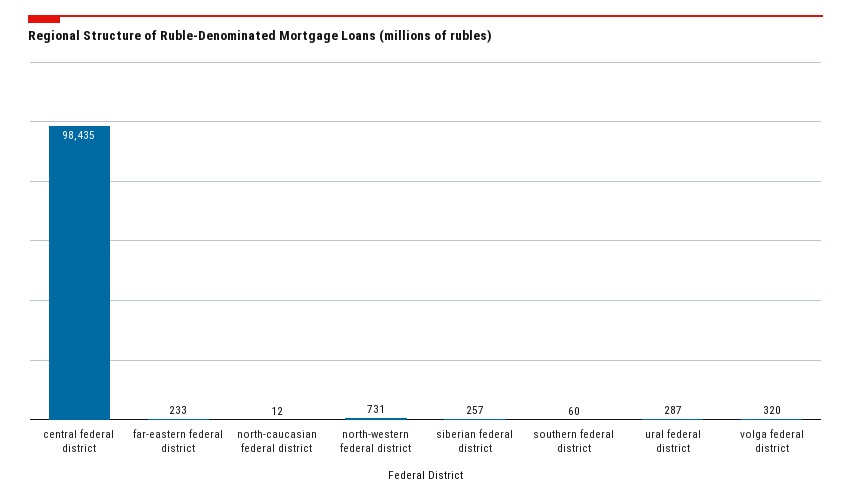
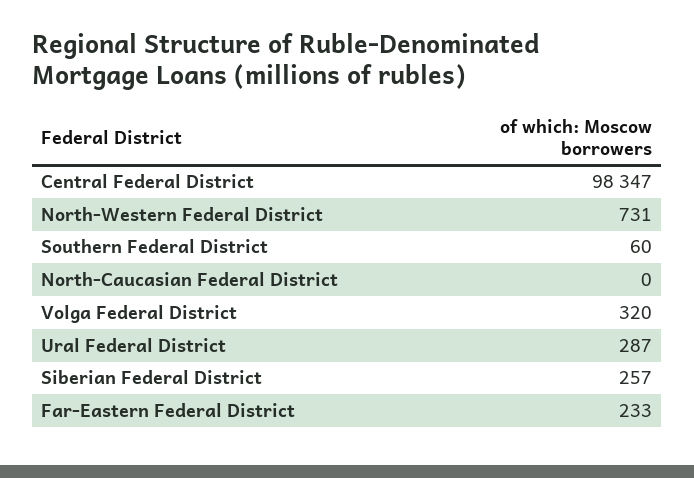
central federal district: 98435 -> 98347
north-caucasian federal district: 12 -> 0

